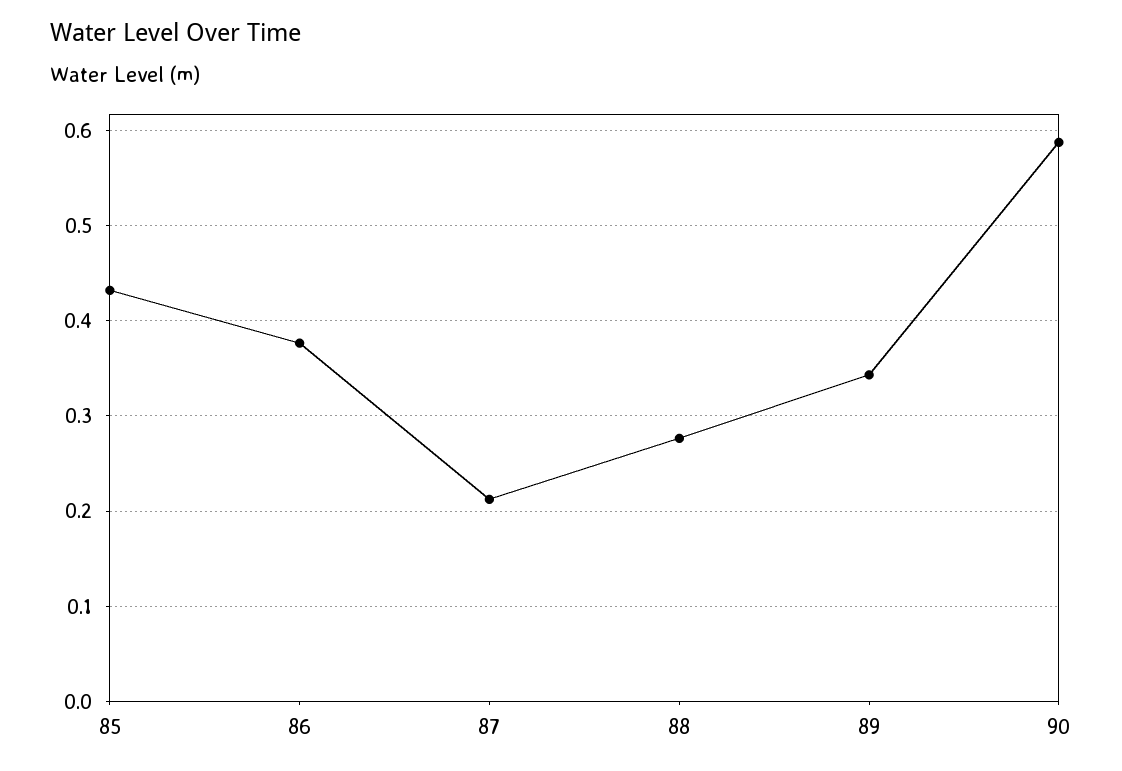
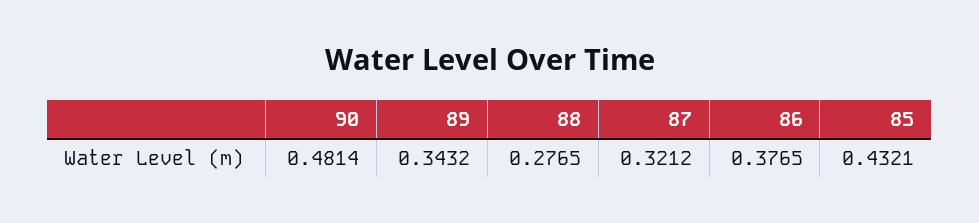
87: 0.21 -> 0.3212
90: 0.59 -> 0.4814

